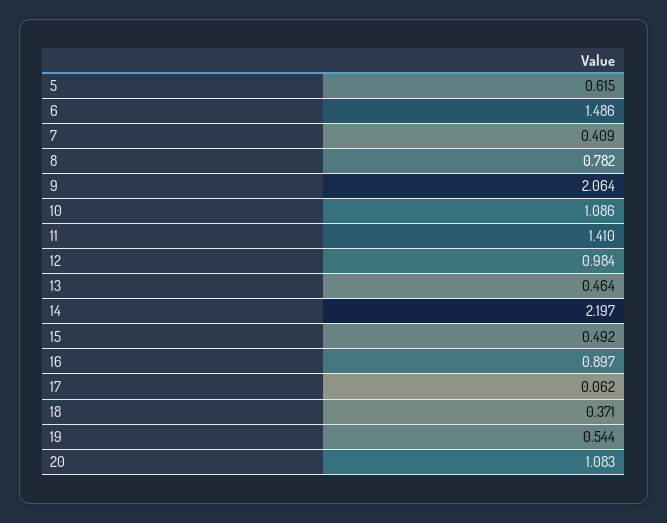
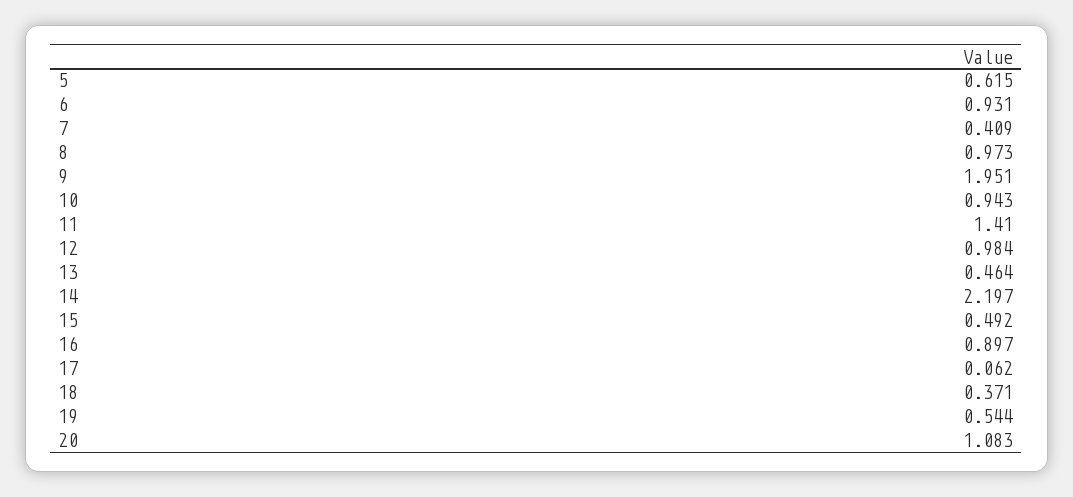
6: 1.486 -> 0.931
8: 0.782 -> 0.973
9: 2.064 -> 1.951
10: 1.086 -> 0.943

